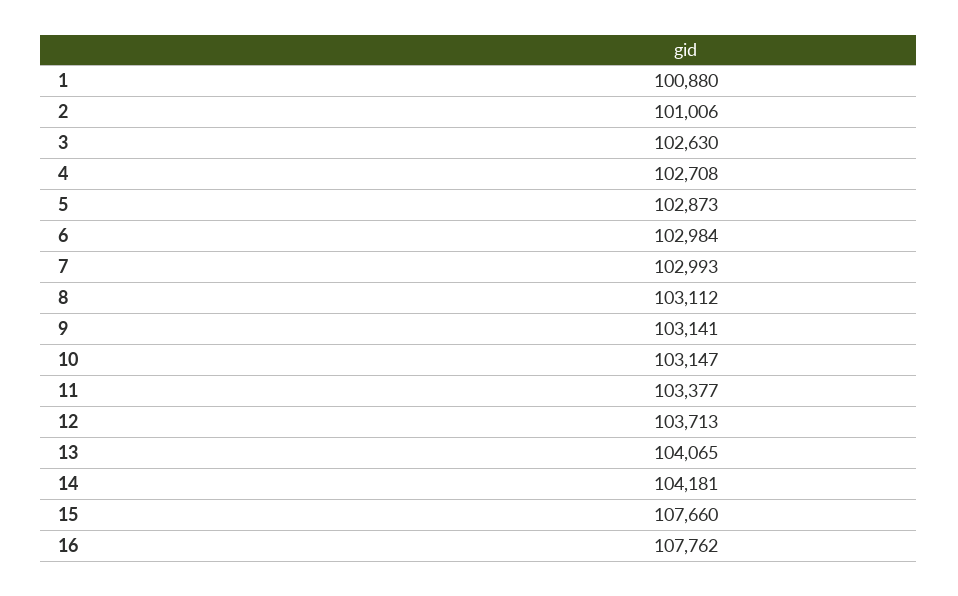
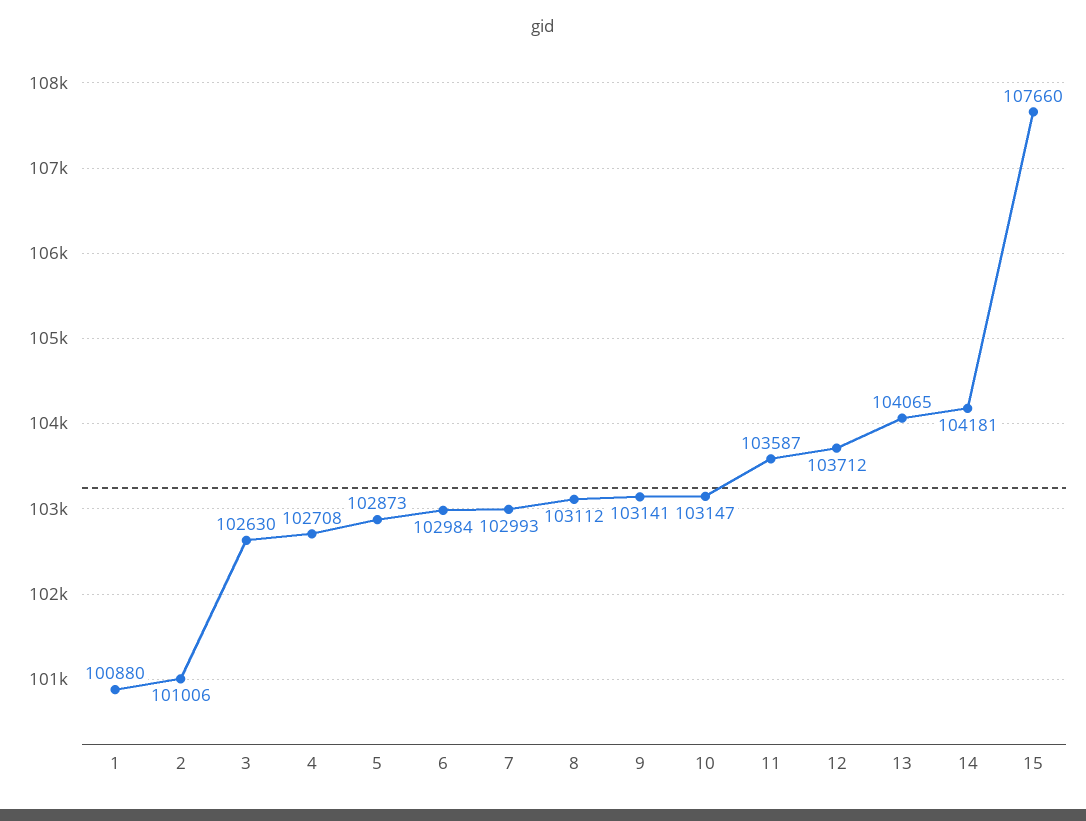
11: 103377 -> 103587
12: 103713 -> 103712
16: 107762 -> none

